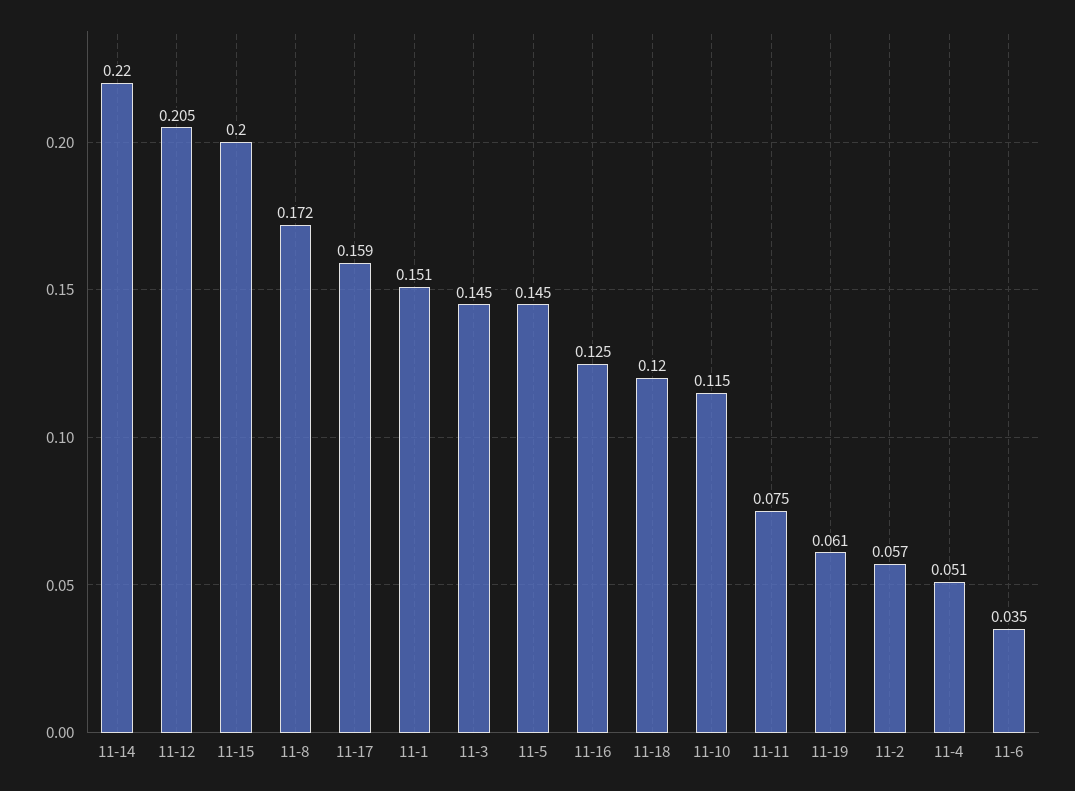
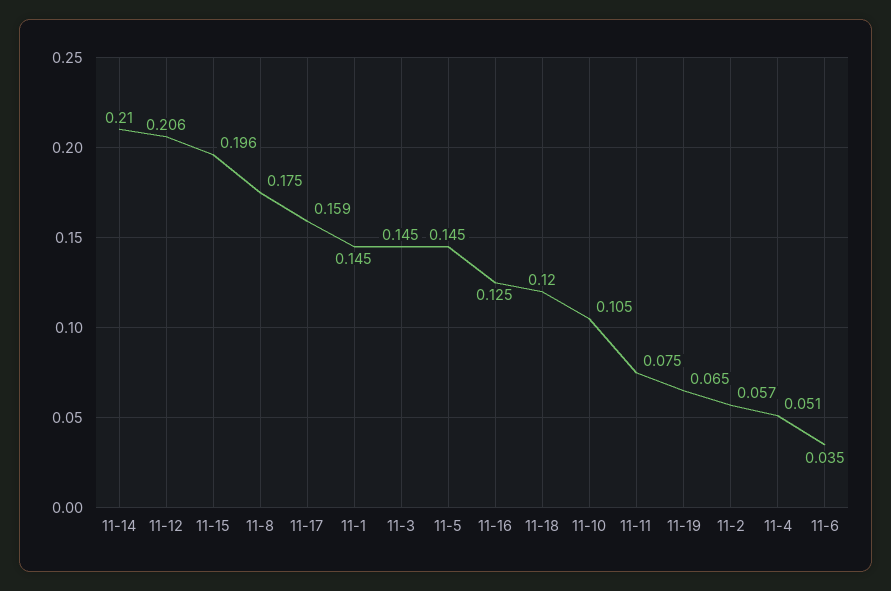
11-14: 0.22 -> 0.21
11-12: 0.205 -> 0.206
11-15: 0.2 -> 0.196
11-8: 0.172 -> 0.175
11-1: 0.151 -> 0.145
11-10: 0.115 -> 0.105
11-19: 0.061 -> 0.065

